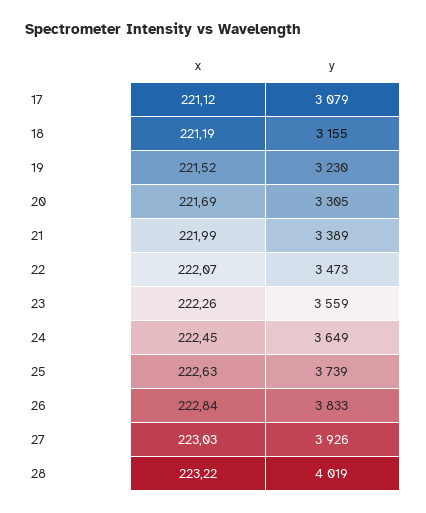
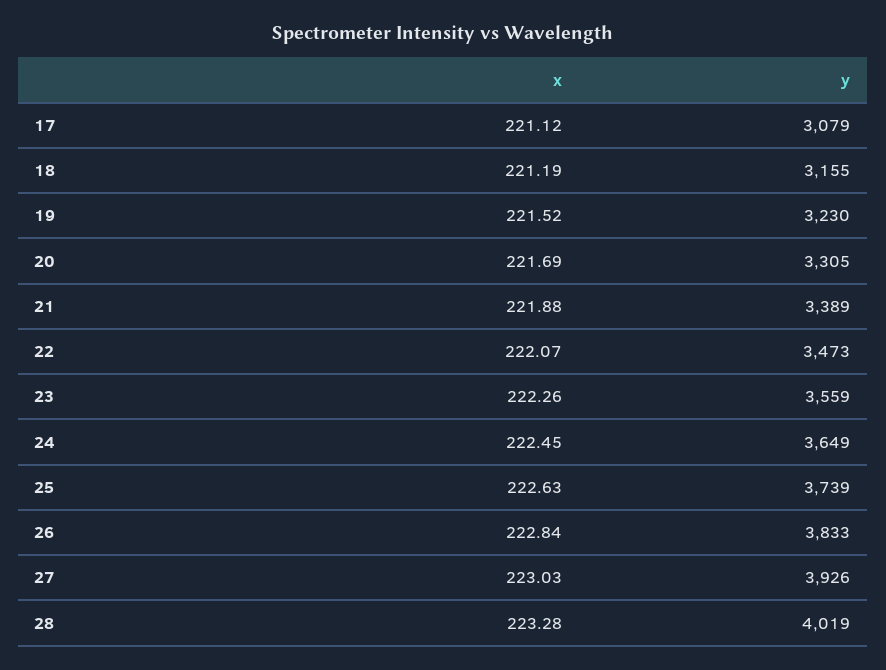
x, 21: 221.99 -> 221.88
x, 28: 223.22 -> 223.28

